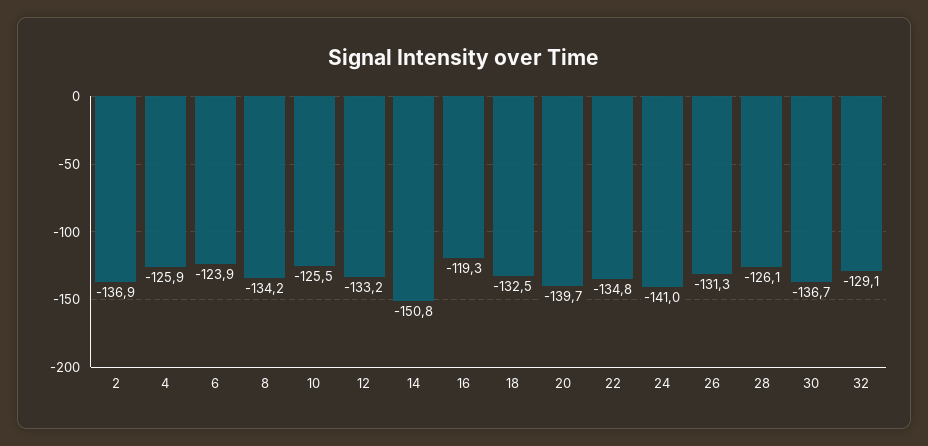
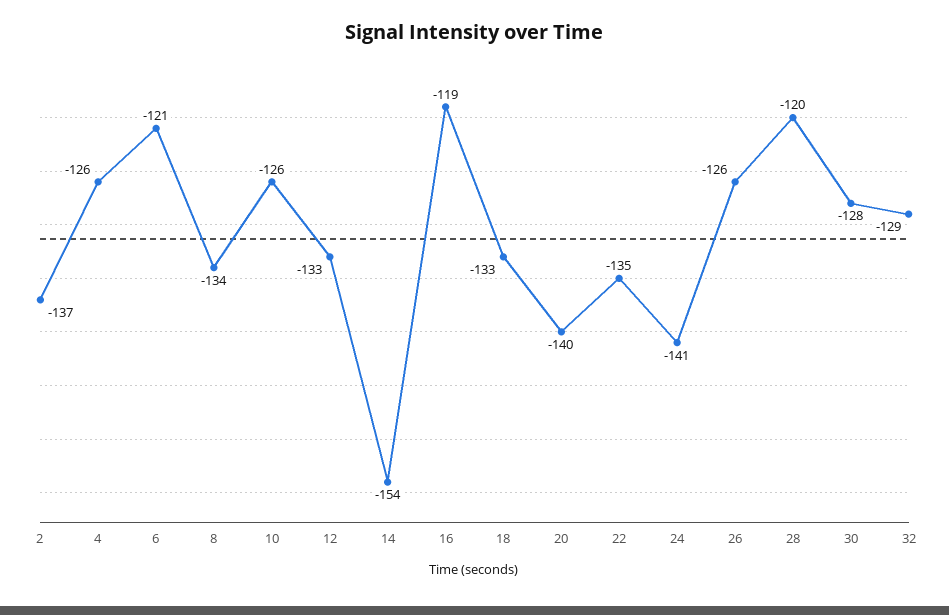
6: -123.9 -> -121
14: -150.8 -> -154
26: -131.3 -> -126
28: -126.1 -> -120
30: -136.7 -> -128

